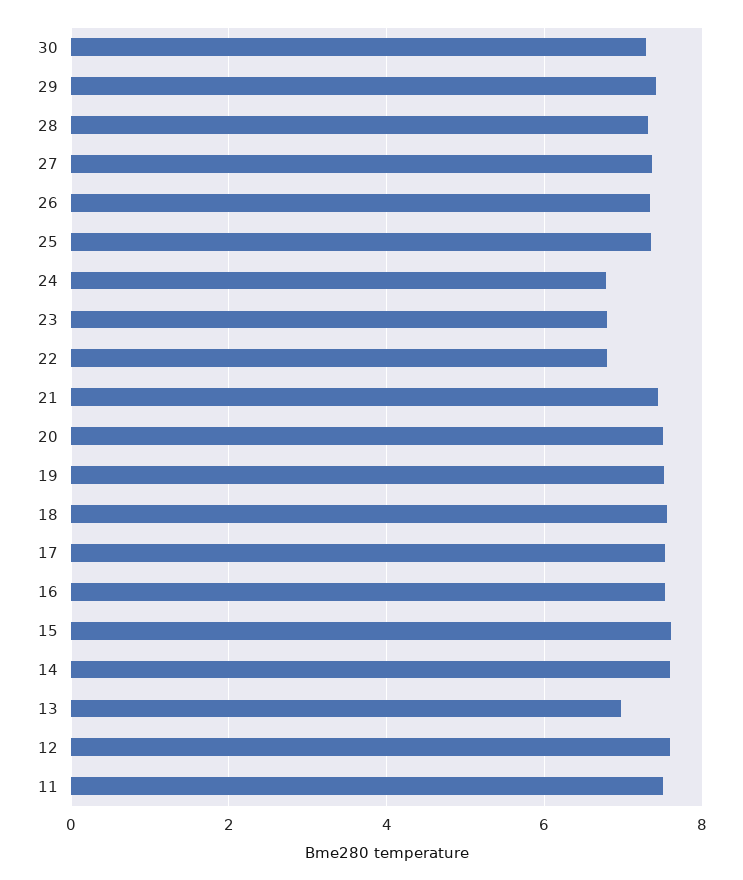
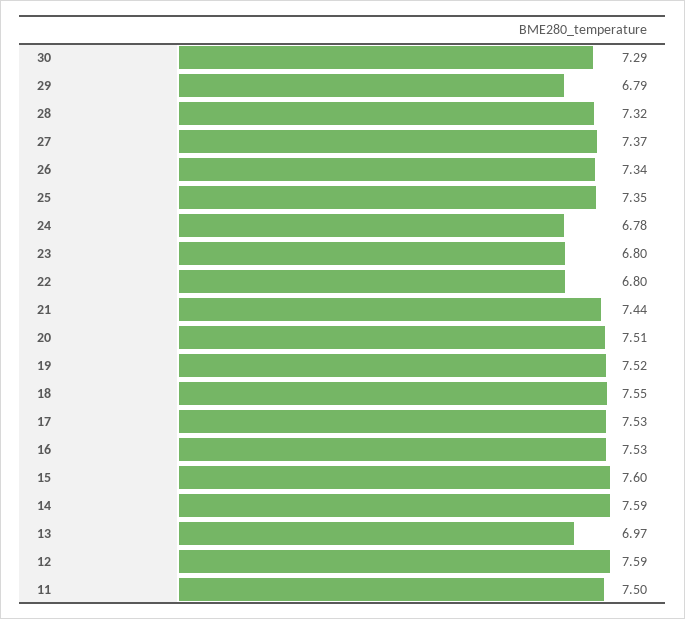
29: 7.4 -> 6.79

